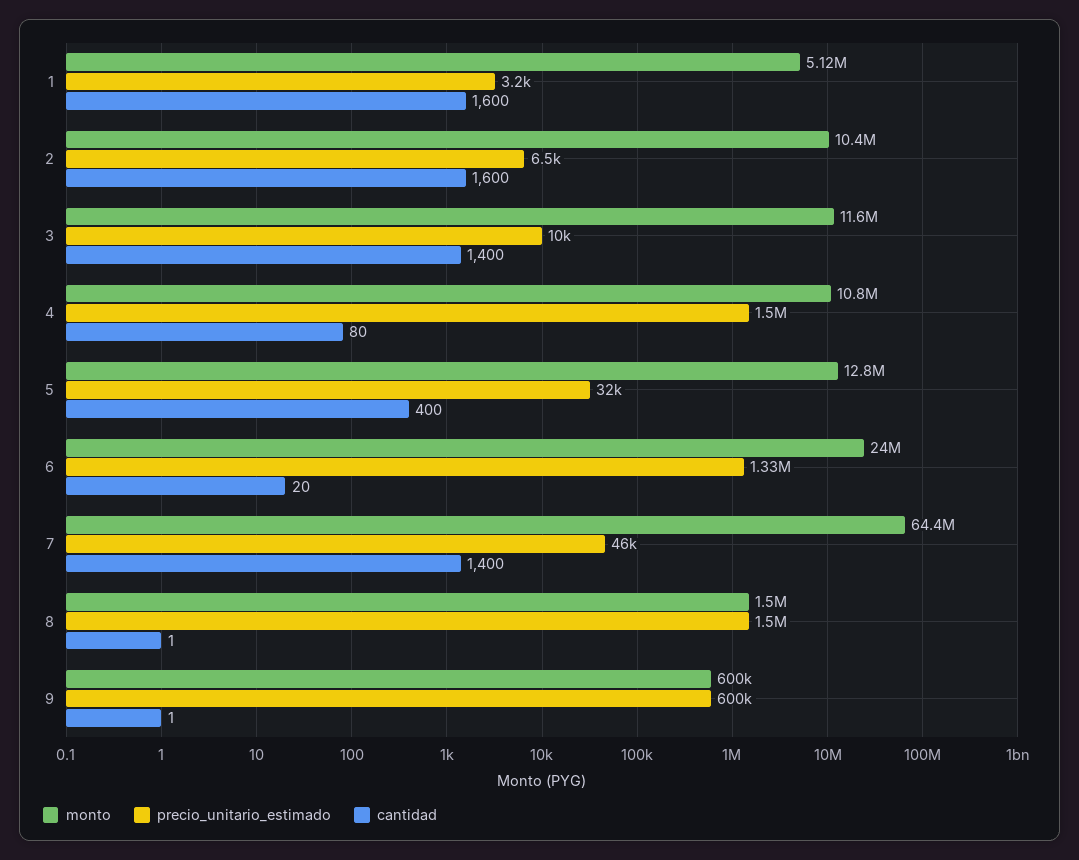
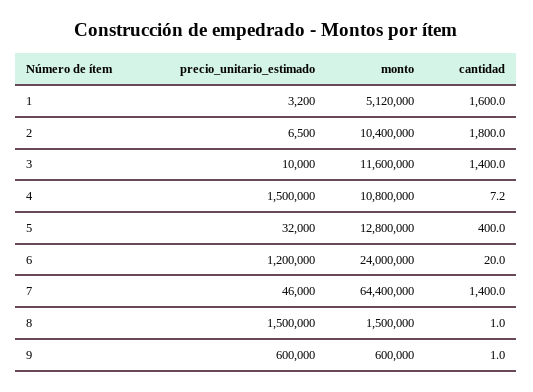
cantidad, 2: 1600 -> 1800
cantidad, 4: 80 -> 7.2
precio_unitario_estimado, 6: 1330000 -> 1200000

